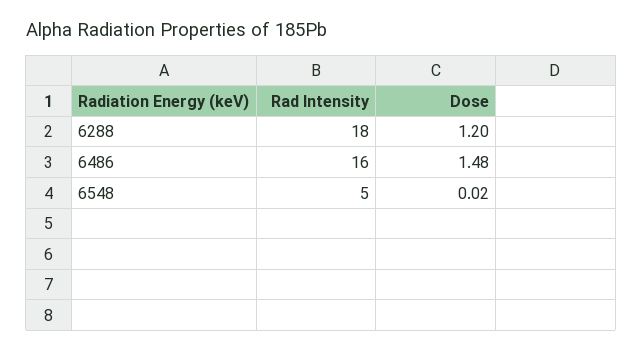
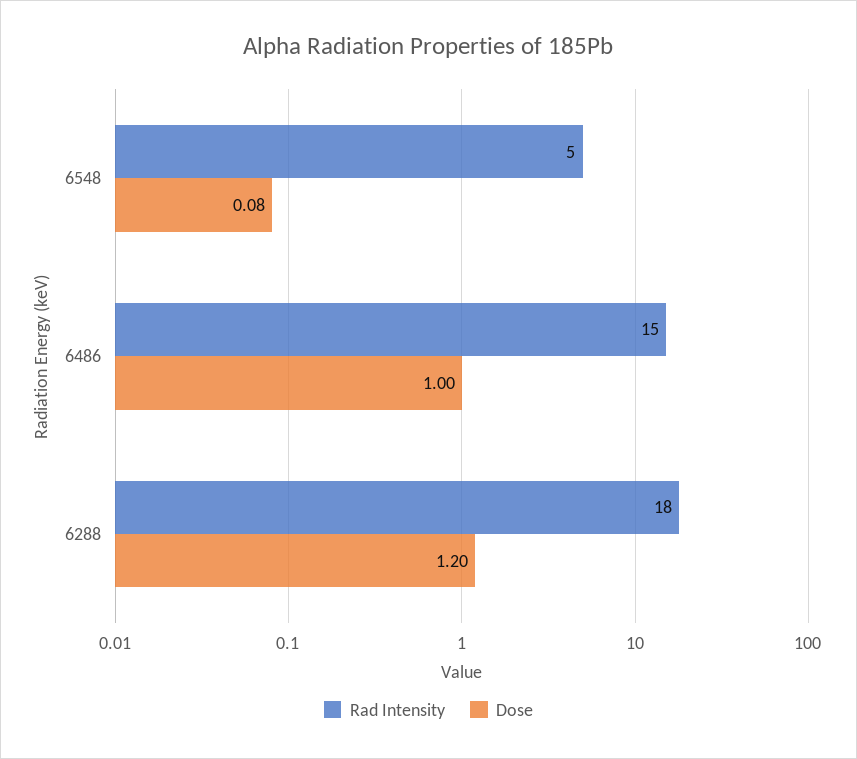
Rad Intensity, 6486: 16 -> 15
Dose, 6486: 1.48 -> 1
Dose, 6548: 0.02 -> 0.08

